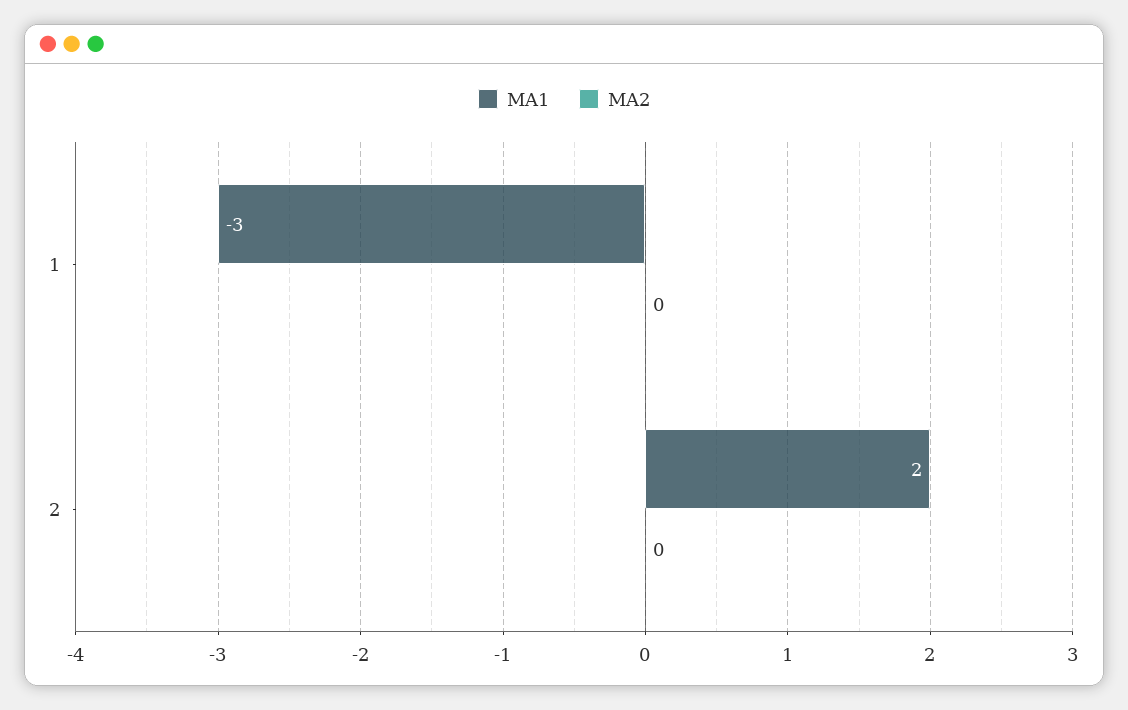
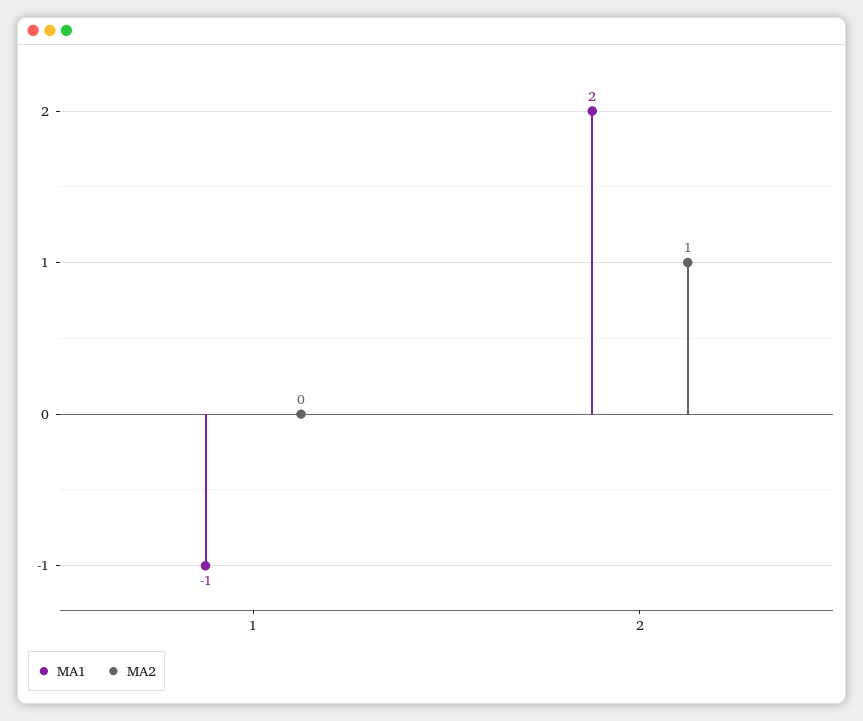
MA1, 1: -3 -> -1
MA2, 2: 0 -> 1

